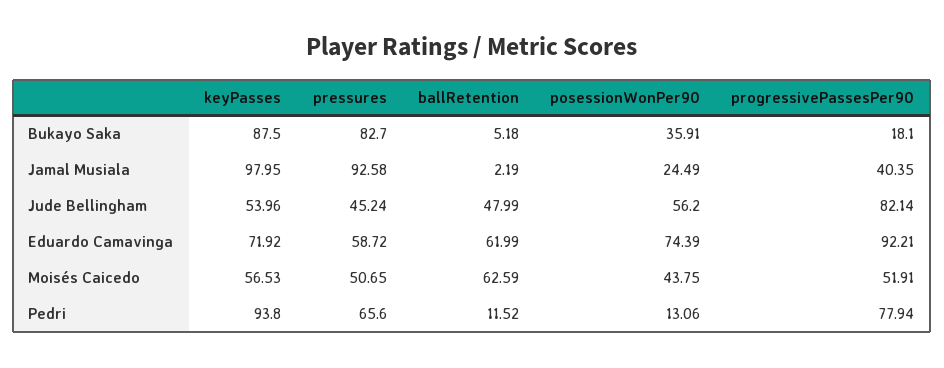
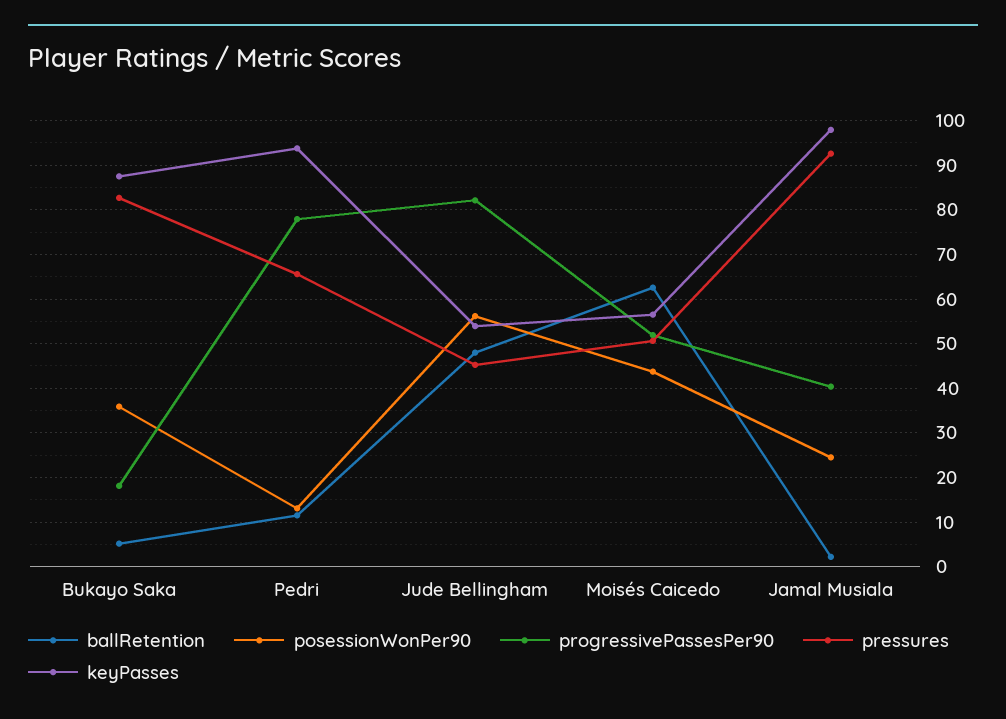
keyPasses, Eduardo Camavinga: 71.92 -> none
pressures, Eduardo Camavinga: 58.72 -> none
ballRetention, Eduardo Camavinga: 61.99 -> none
posessionWonPer90, Eduardo Camavinga: 74.39 -> none
progressivePassesPer90, Eduardo Camavinga: 92.21 -> none

